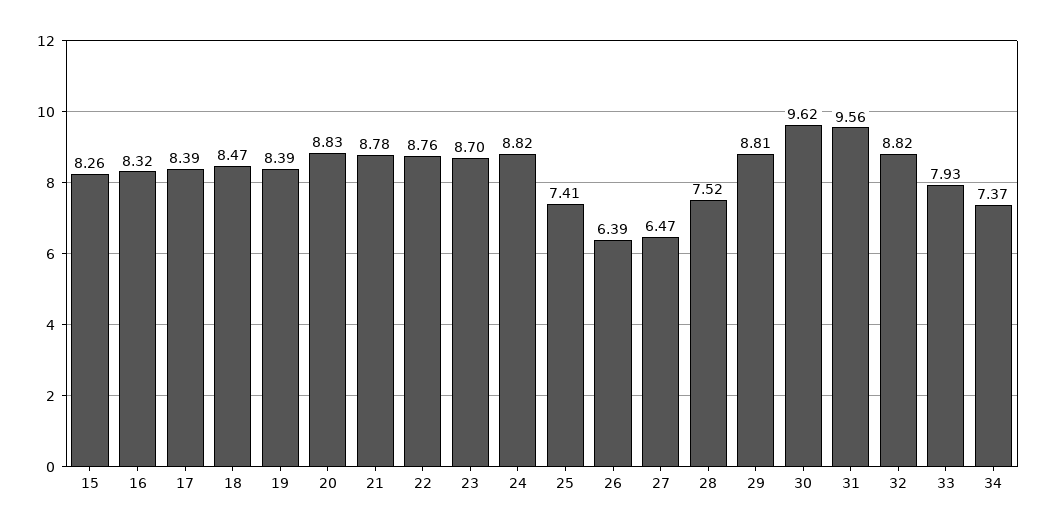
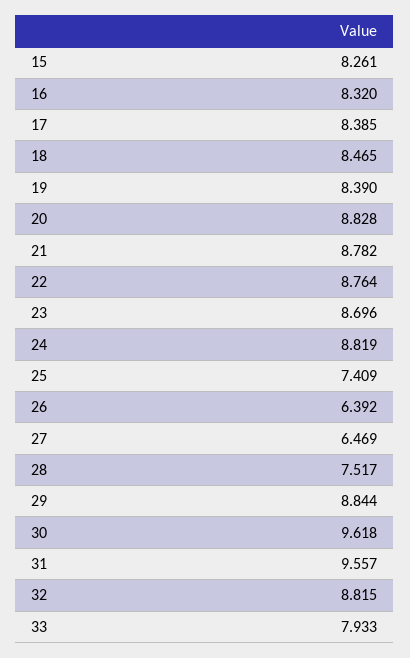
29: 8.81 -> 8.844
34: 7.37 -> none

